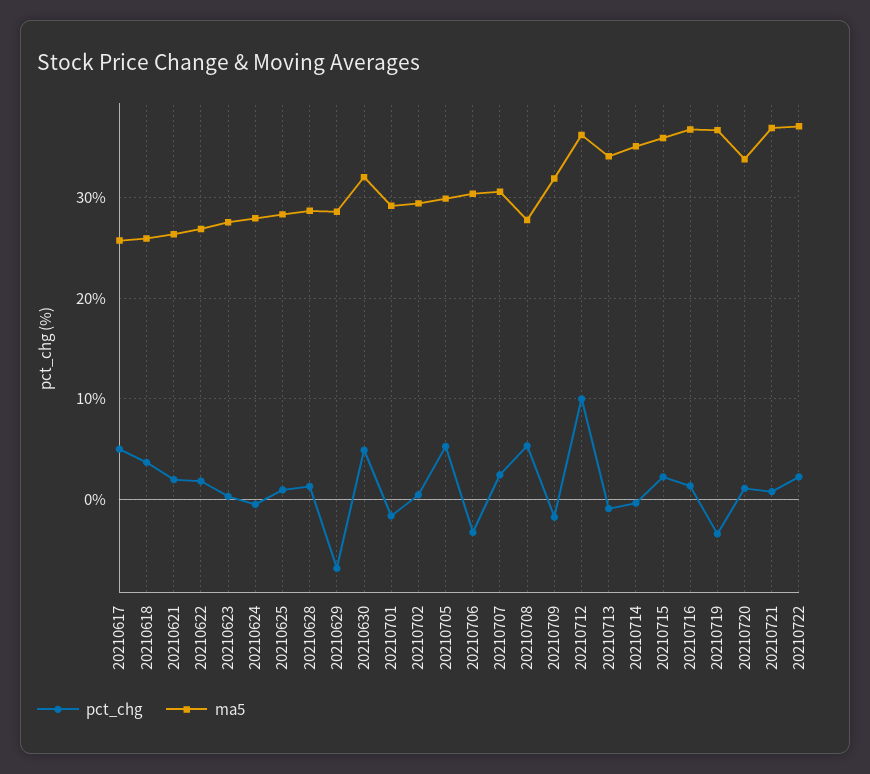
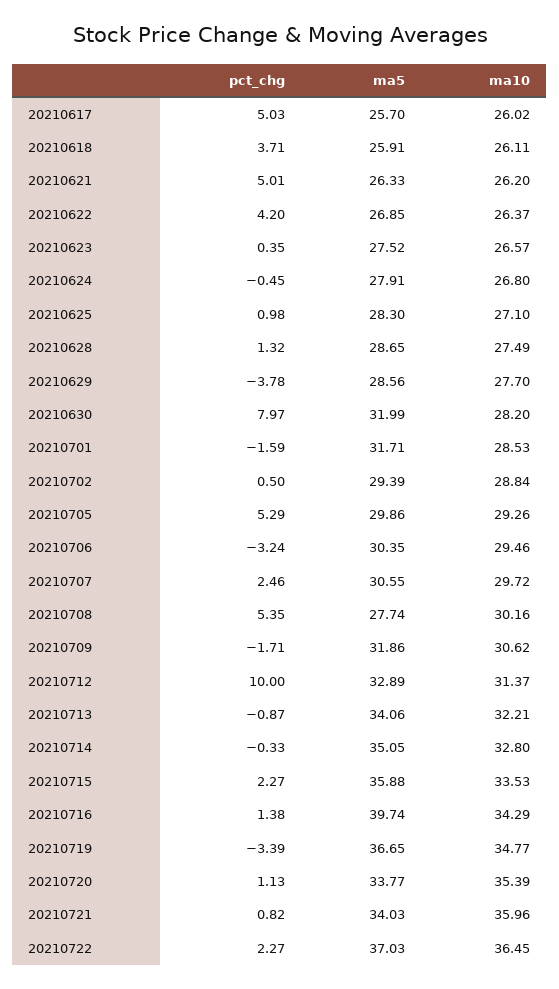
pct_chg, 20210621: 2 -> 5.01
pct_chg, 20210622: 2 -> 4.2
pct_chg, 20210629: -7 -> -3.78
pct_chg, 20210630: 5 -> 7.97
ma5, 20210701: 29 -> 31.71
ma5, 20210712: 36 -> 32.89
ma5, 20210716: 37 -> 39.74
ma5, 20210721: 37 -> 34.03
ma10, 20210617: none -> 26.02
ma10, 20210618: none -> 26.11
ma10, 20210621: none -> 26.2
ma10, 20210622: none -> 26.37
ma10, 20210623: none -> 26.57
ma10, 20210624: none -> 26.8
ma10, 20210625: none -> 27.1
ma10, 20210628: none -> 27.49
ma10, 20210629: none -> 27.7
ma10, 20210630: none -> 28.2
ma10, 20210701: none -> 28.53
ma10, 20210702: none -> 28.84
ma10, 20210705: none -> 29.26
ma10, 20210706: none -> 29.46
ma10, 20210707: none -> 29.72
ma10, 20210708: none -> 30.16
ma10, 20210709: none -> 30.62
ma10, 20210712: none -> 31.37
ma10, 20210713: none -> 32.21
ma10, 20210714: none -> 32.8
ma10, 20210715: none -> 33.53
ma10, 20210716: none -> 34.29
ma10, 20210719: none -> 34.77
ma10, 20210720: none -> 35.39
ma10, 20210721: none -> 35.96
ma10, 20210722: none -> 36.45

